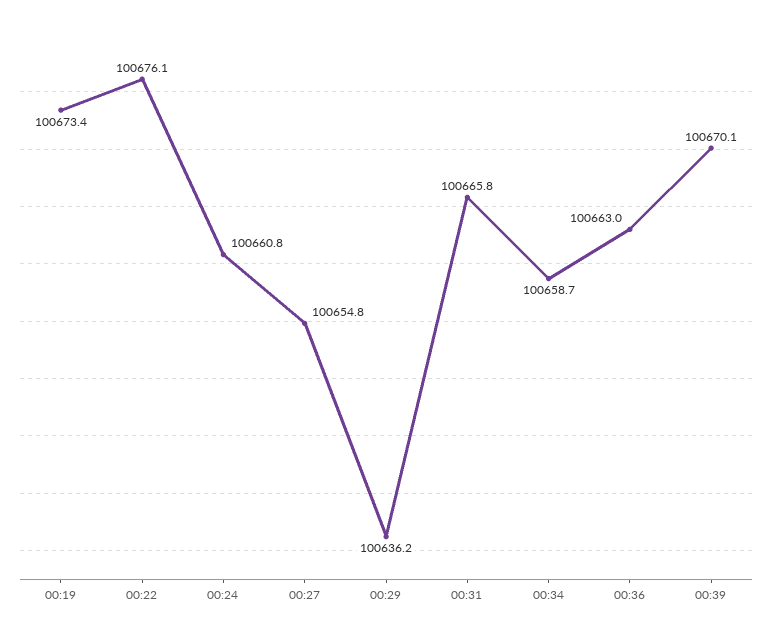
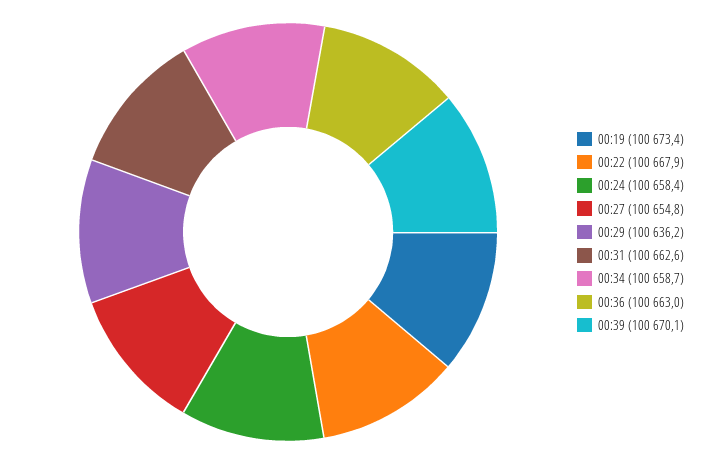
00:22: 100676.1 -> 100667.9
00:24: 100660.8 -> 100658.4
00:31: 100665.8 -> 100662.6

